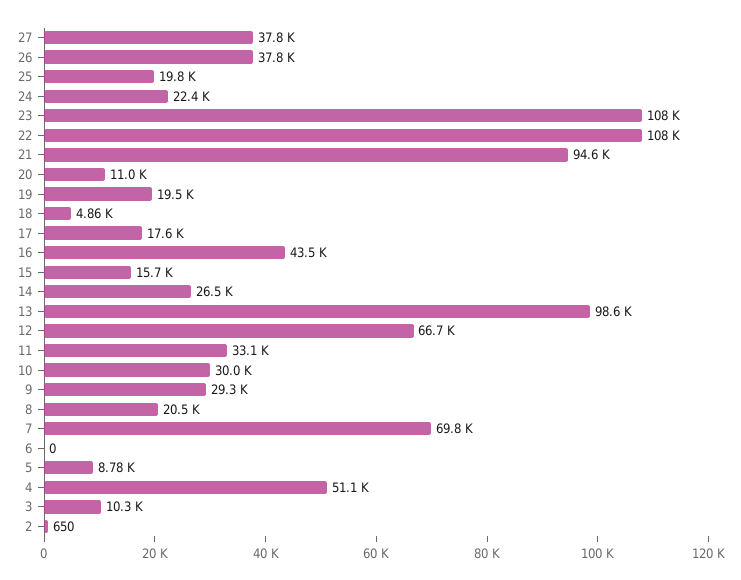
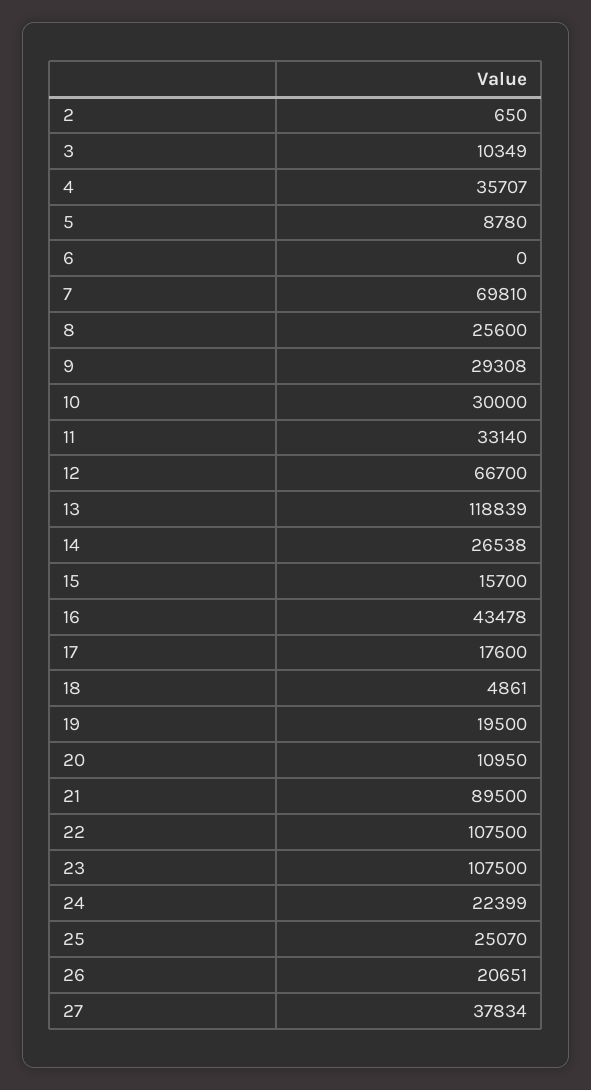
26: 37800 -> 20651
25: 19800 -> 25070
21: 94600 -> 89500
13: 98600 -> 118839
8: 20500 -> 25600
4: 51100 -> 35707

